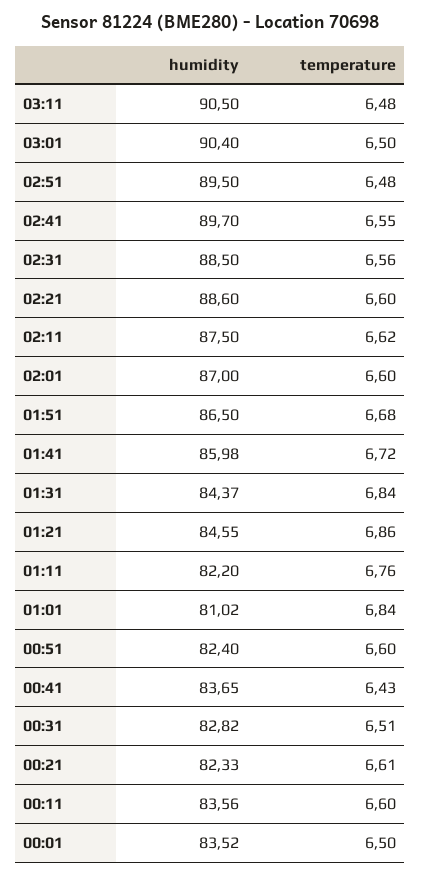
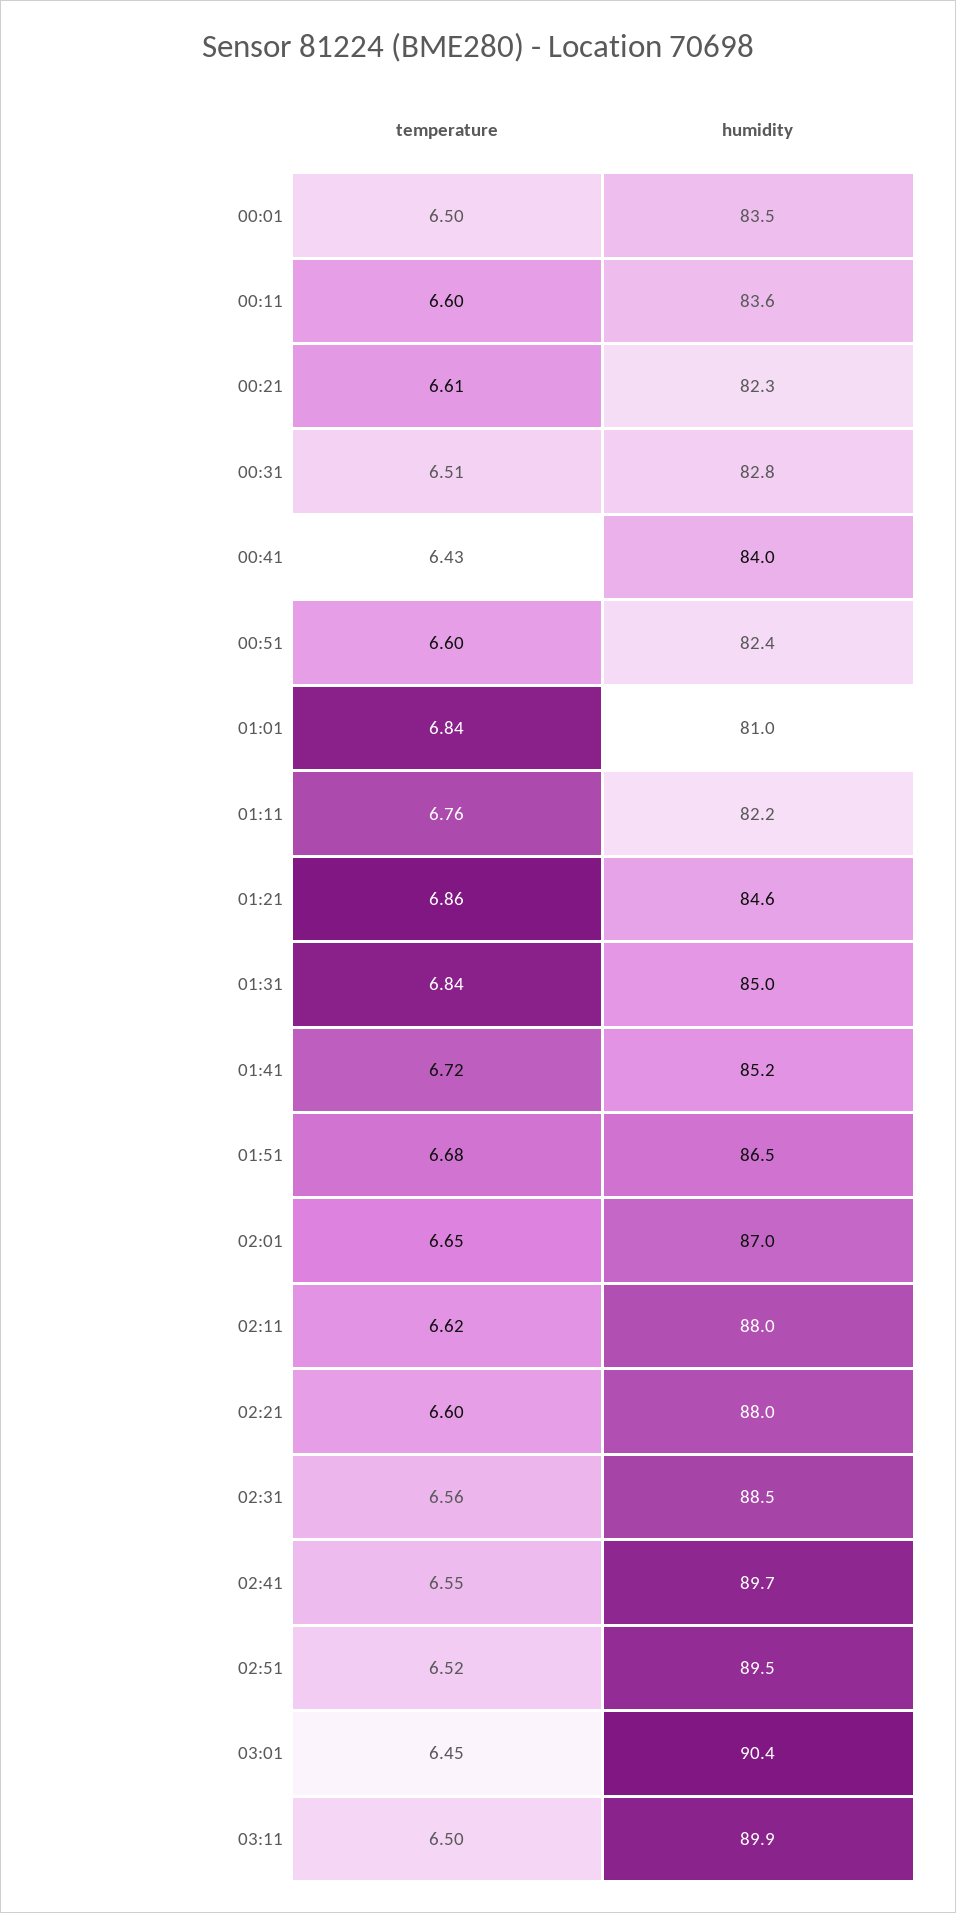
humidity, 03:11: 90.5 -> 89.9
temperature, 03:11: 6.48 -> 6.5
temperature, 03:01: 6.5 -> 6.45
temperature, 02:51: 6.48 -> 6.52
humidity, 02:21: 88.6 -> 88
humidity, 02:11: 87.5 -> 88
temperature, 02:01: 6.6 -> 6.65
humidity, 01:41: 85.98 -> 85.2
humidity, 01:31: 84.37 -> 85
humidity, 00:41: 83.65 -> 84

